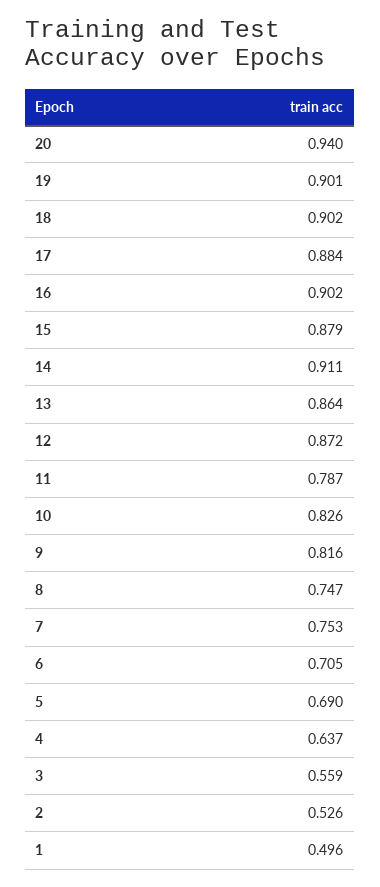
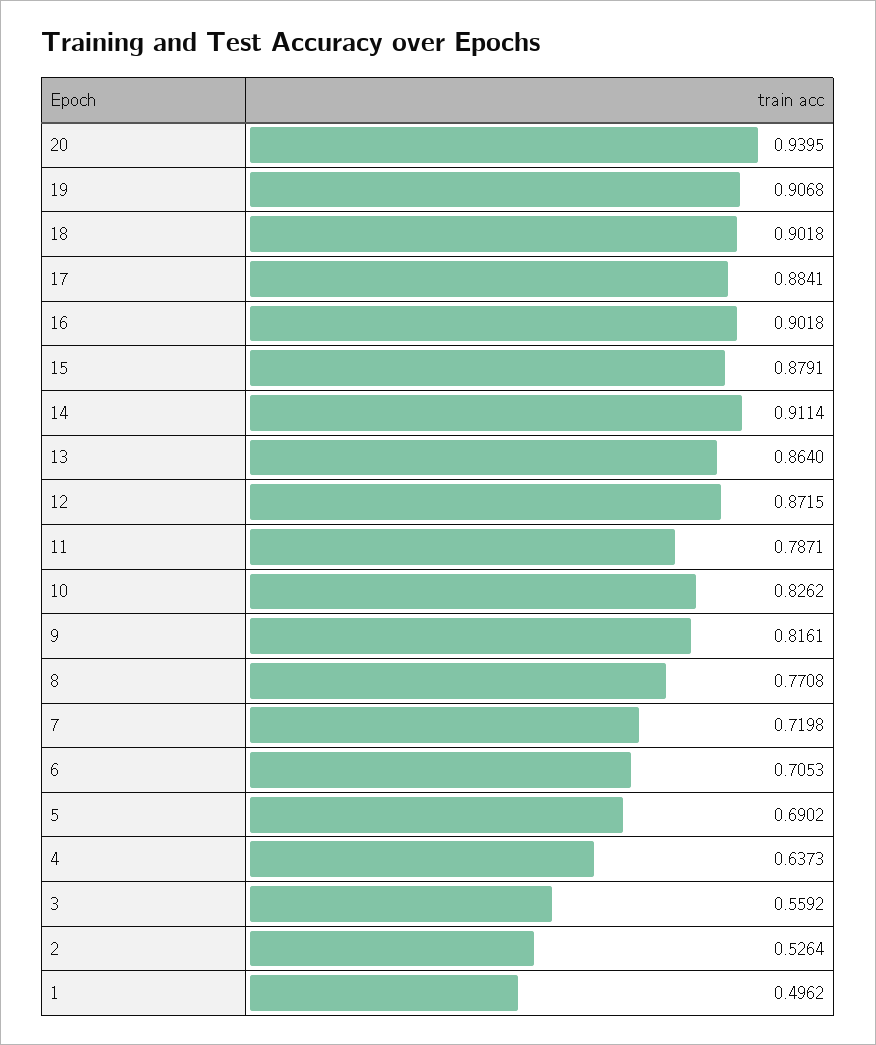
19: 0.901 -> 0.9068
8: 0.747 -> 0.7708
7: 0.753 -> 0.7198

